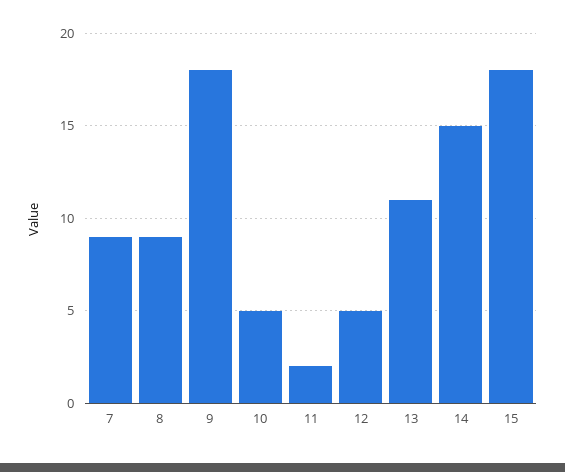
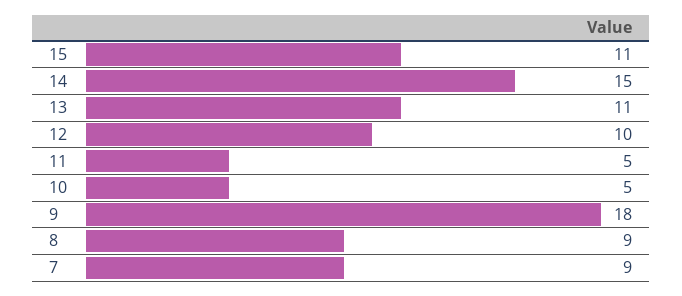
11: 2 -> 5
12: 5 -> 10
15: 18 -> 11

